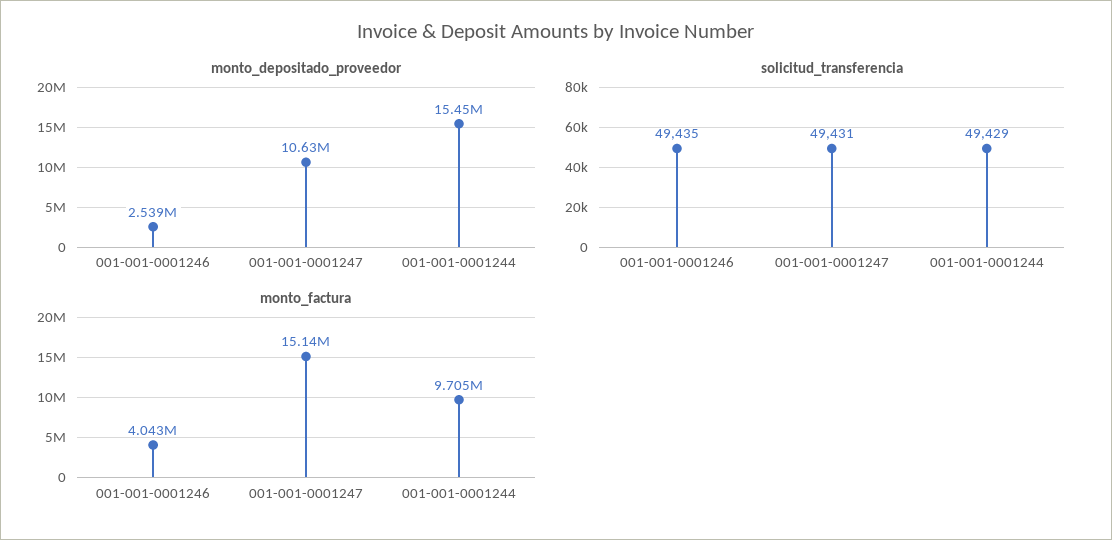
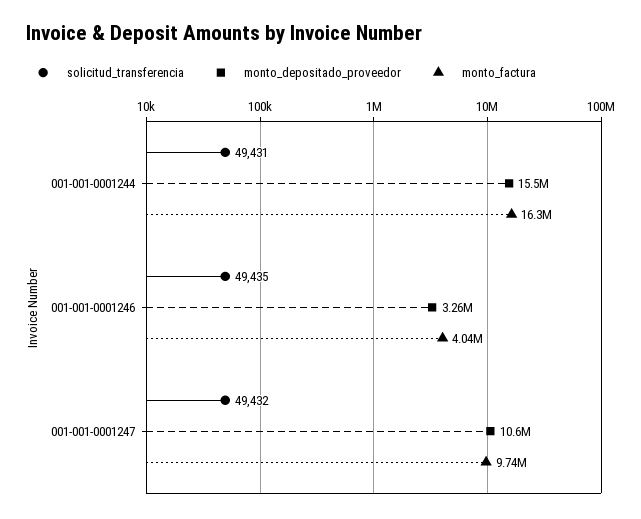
monto_depositado_proveedor, 001-001-0001246: 2539000 -> 3260000
solicitud_transferencia, 001-001-0001247: 49431 -> 49432
solicitud_transferencia, 001-001-0001244: 49429 -> 49431
monto_factura, 001-001-0001247: 15140000 -> 9740000
monto_factura, 001-001-0001244: 9705000 -> 16300000

